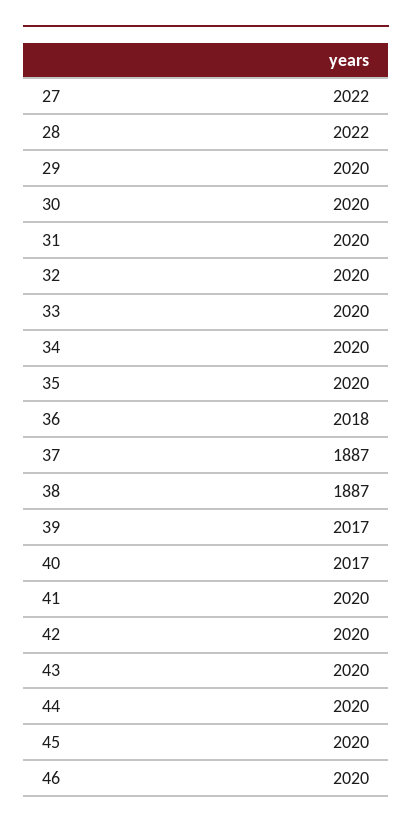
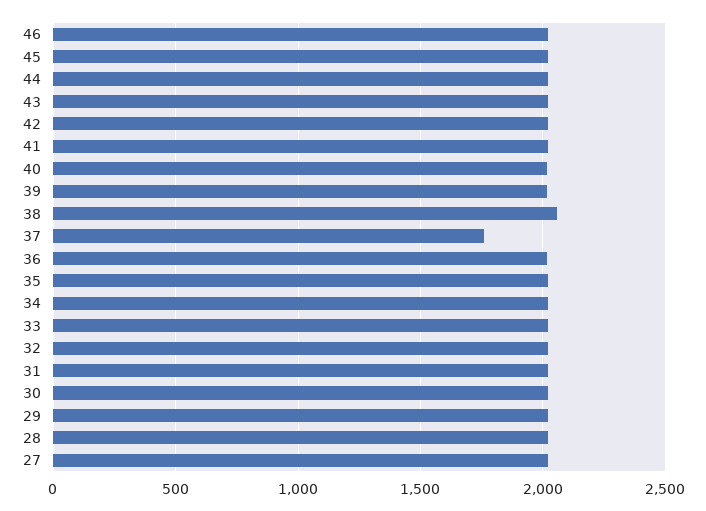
37: 1887 -> 1750
38: 1887 -> 2050

